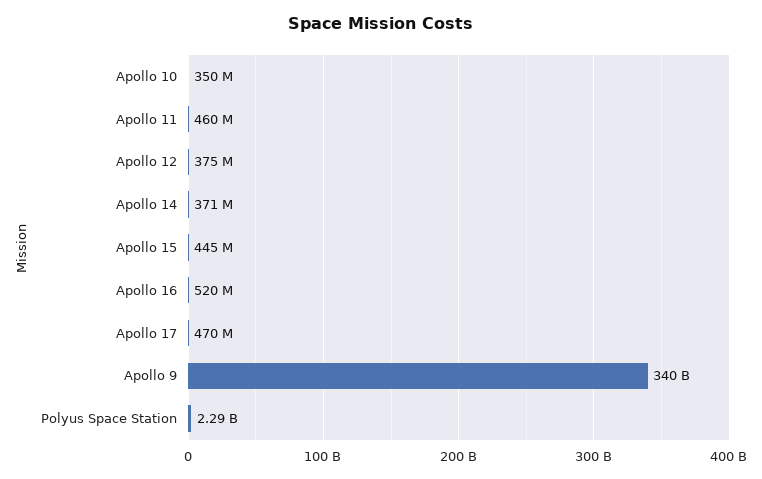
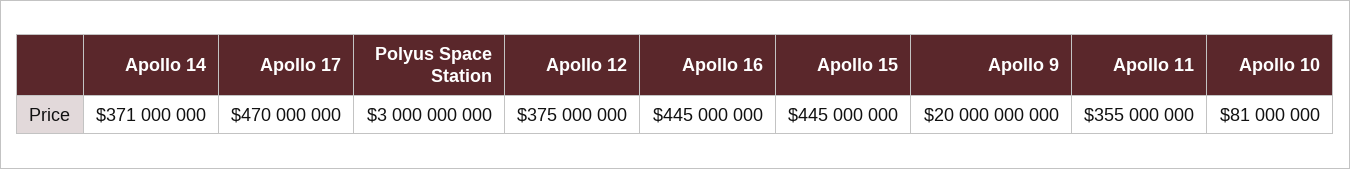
Apollo 10: 350000000 -> 81000000
Apollo 11: 460000000 -> 355000000
Apollo 16: 520000000 -> 445000000
Apollo 9: 340000000000 -> 20000000000
Polyus Space Station: 2290000000 -> 3000000000

